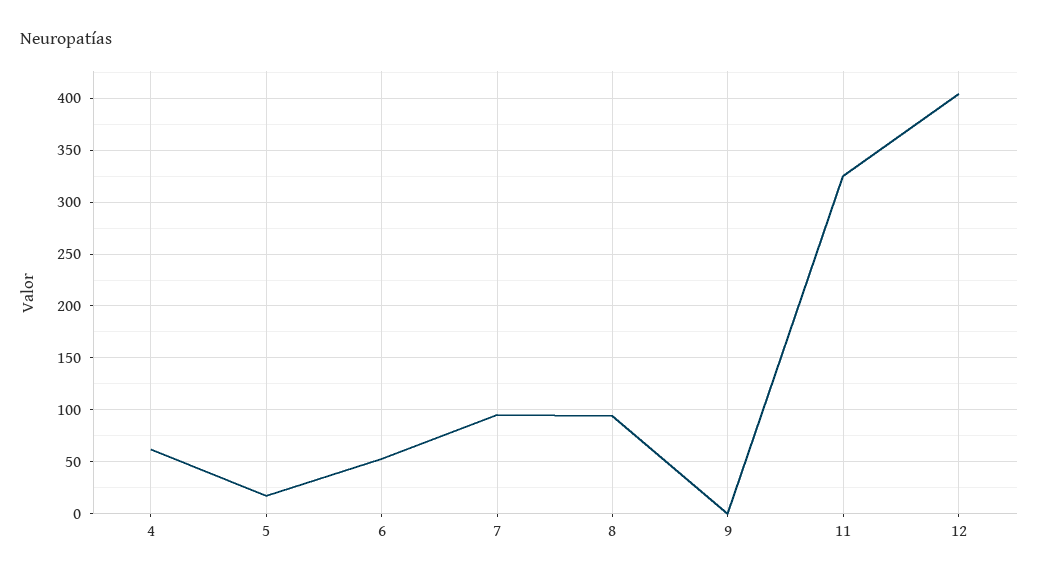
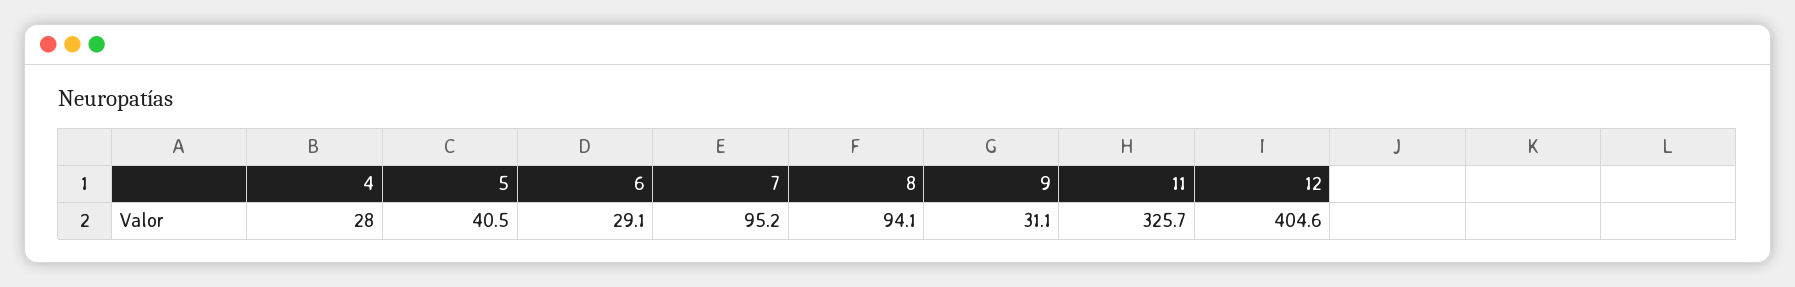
4: 60 -> 28
5: 20 -> 40.5
6: 50 -> 29.1
9: 0 -> 31.1

